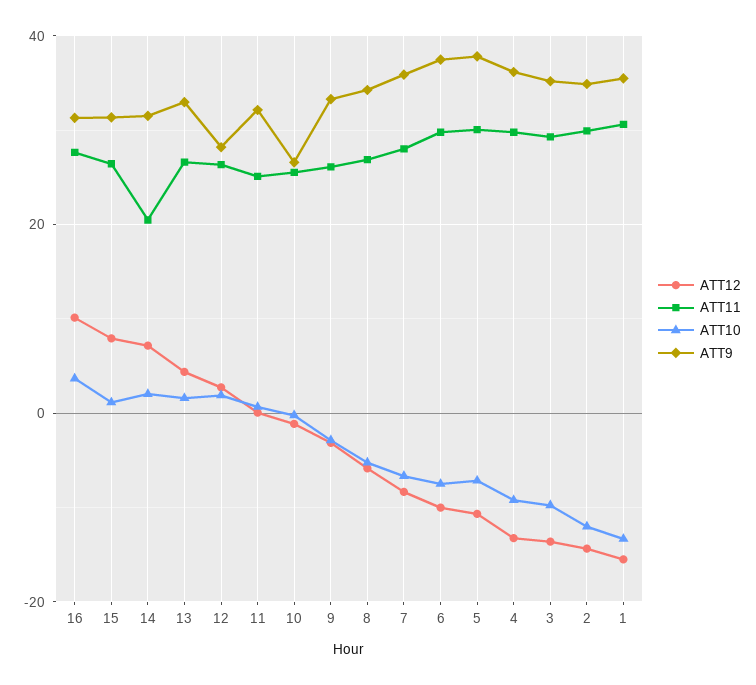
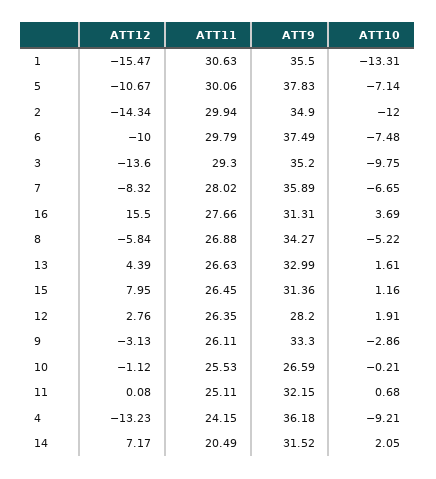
ATT12, 16: 10 -> 15.5
ATT11, 4: 30 -> 24.15

